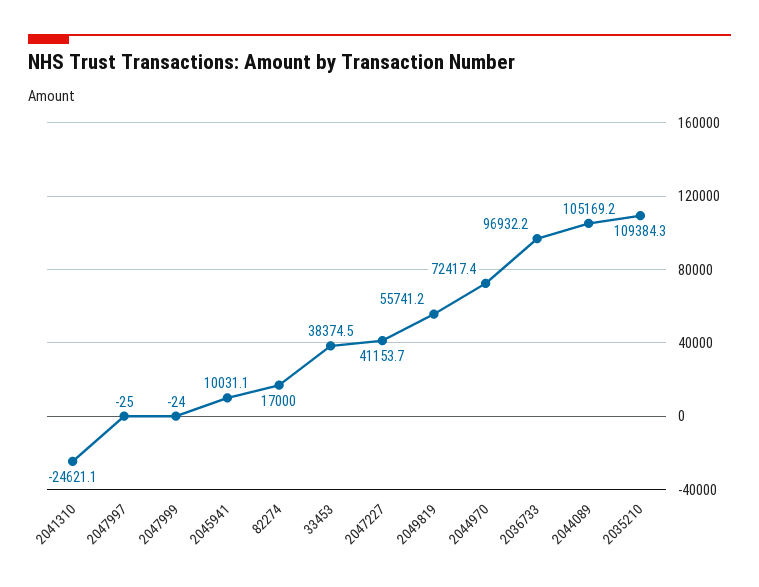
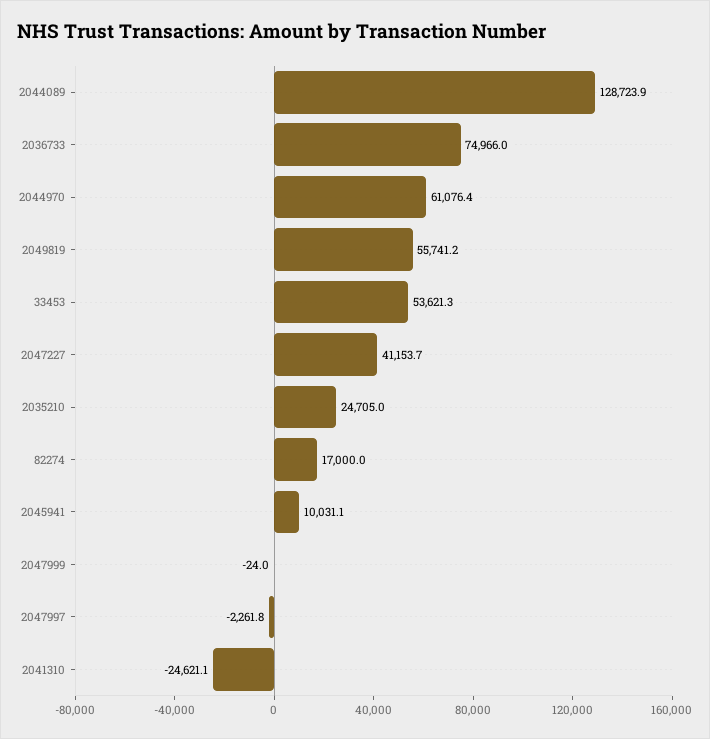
2047997: -25 -> -2261.8
33453: 38374.5 -> 53621.3
2044970: 72417.4 -> 61076.4
2036733: 96932.2 -> 74966
2044089: 105169.2 -> 128723.9
2035210: 109384.3 -> 24705

